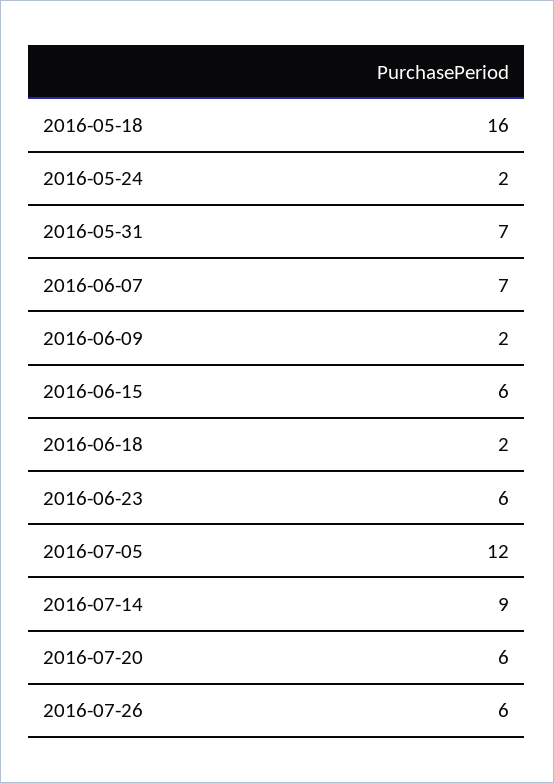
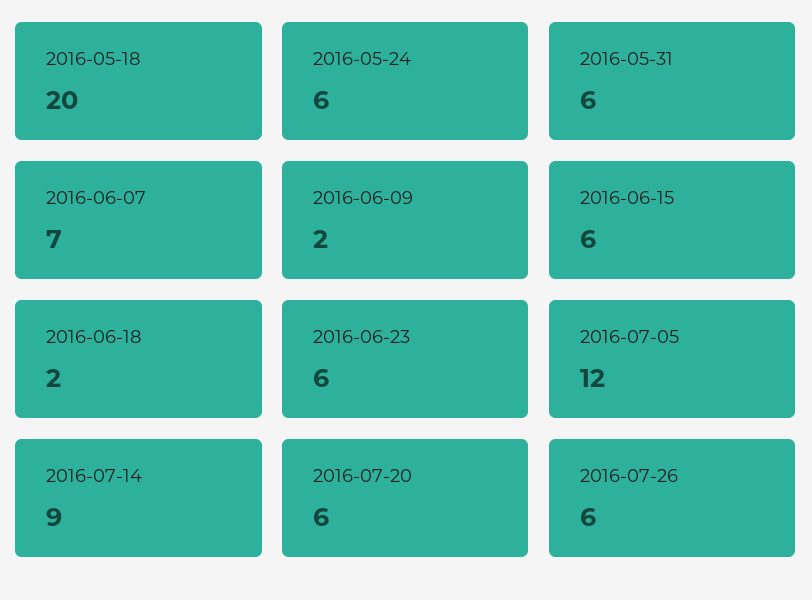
2016-05-18: 16 -> 20
2016-05-24: 2 -> 6
2016-05-31: 7 -> 6

